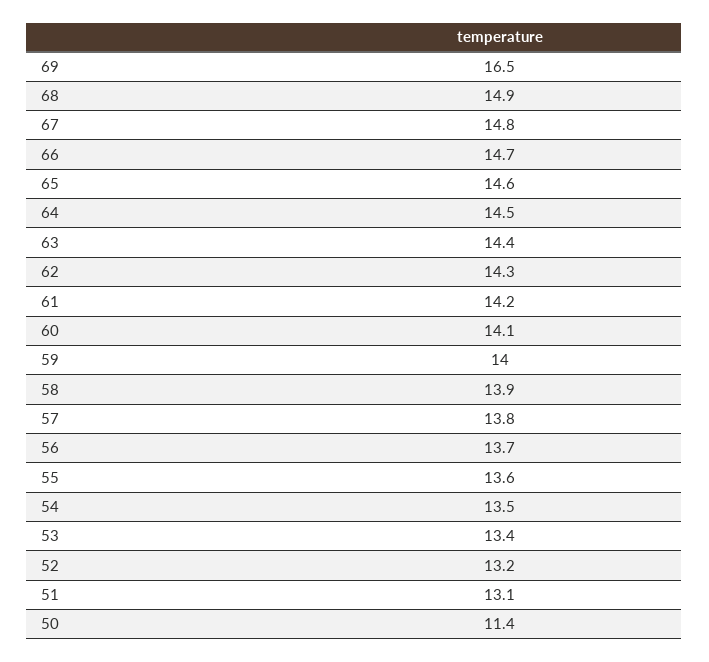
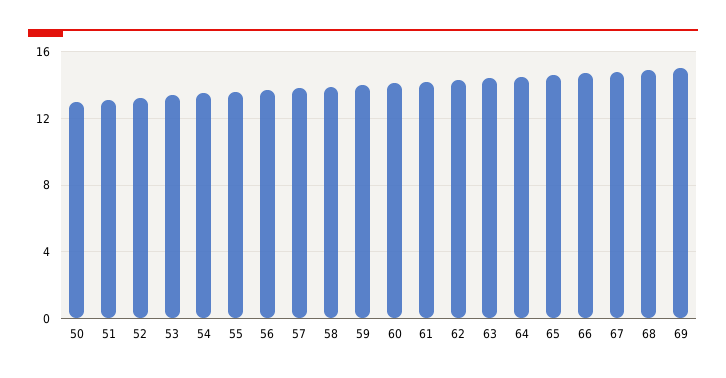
69: 16.5 -> 15
50: 11.4 -> 13

